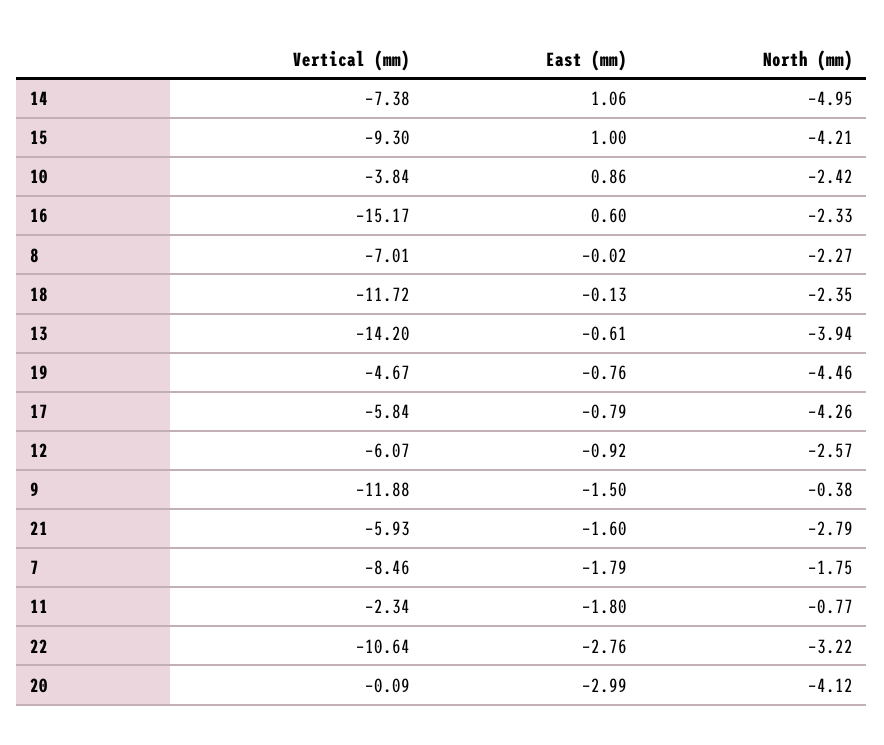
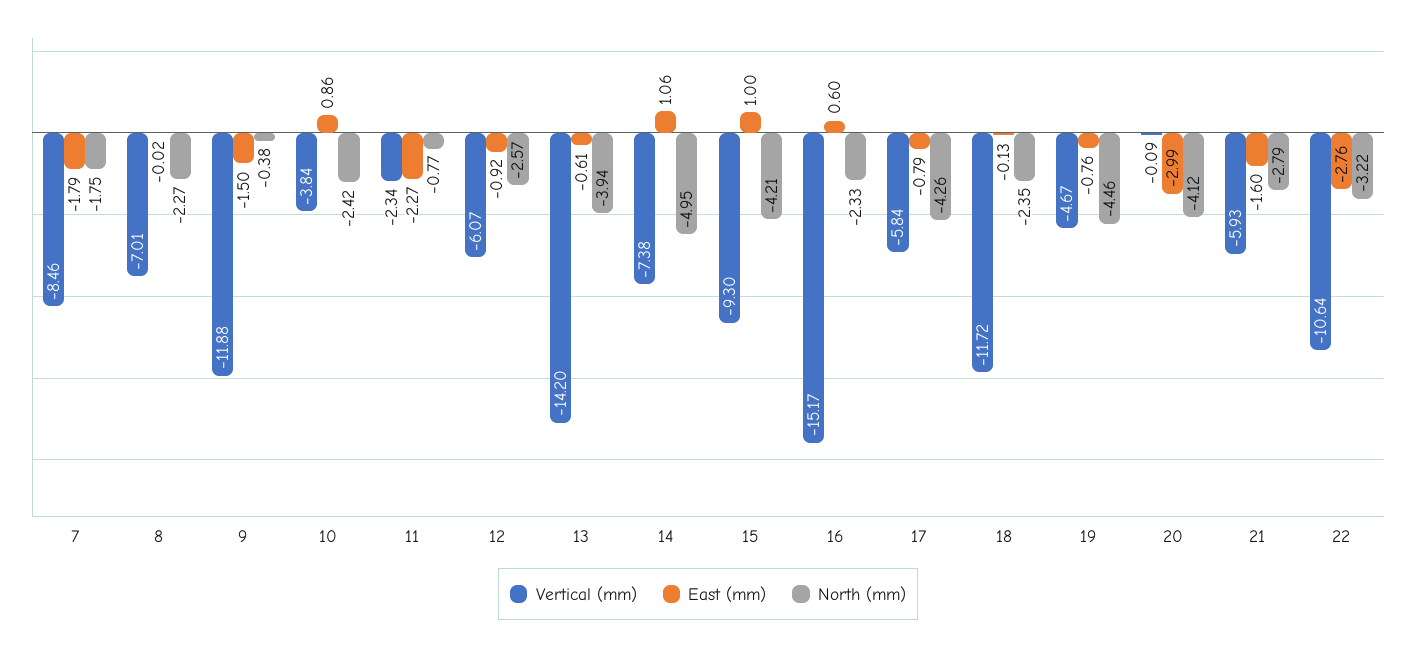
East (mm), 11: -1.8 -> -2.27

